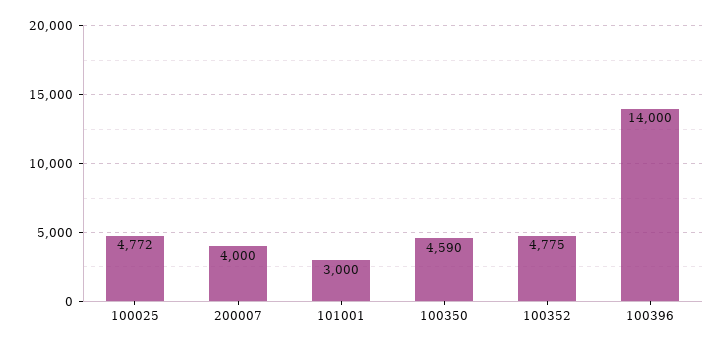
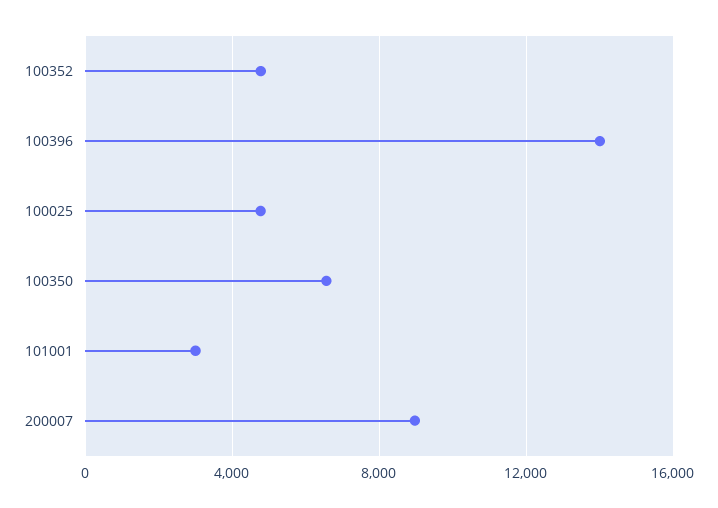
200007: 4000 -> 9000
100350: 4590 -> 6500

